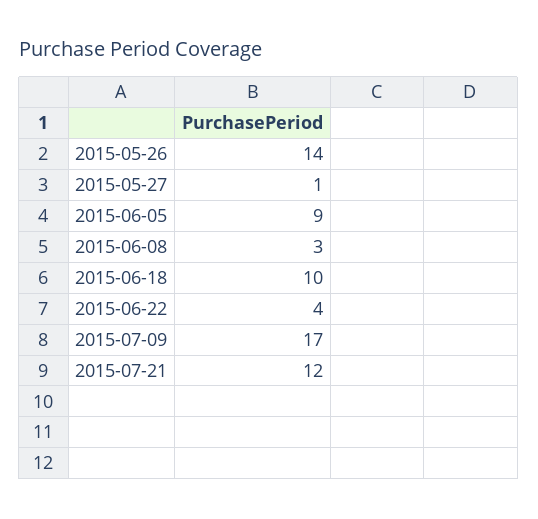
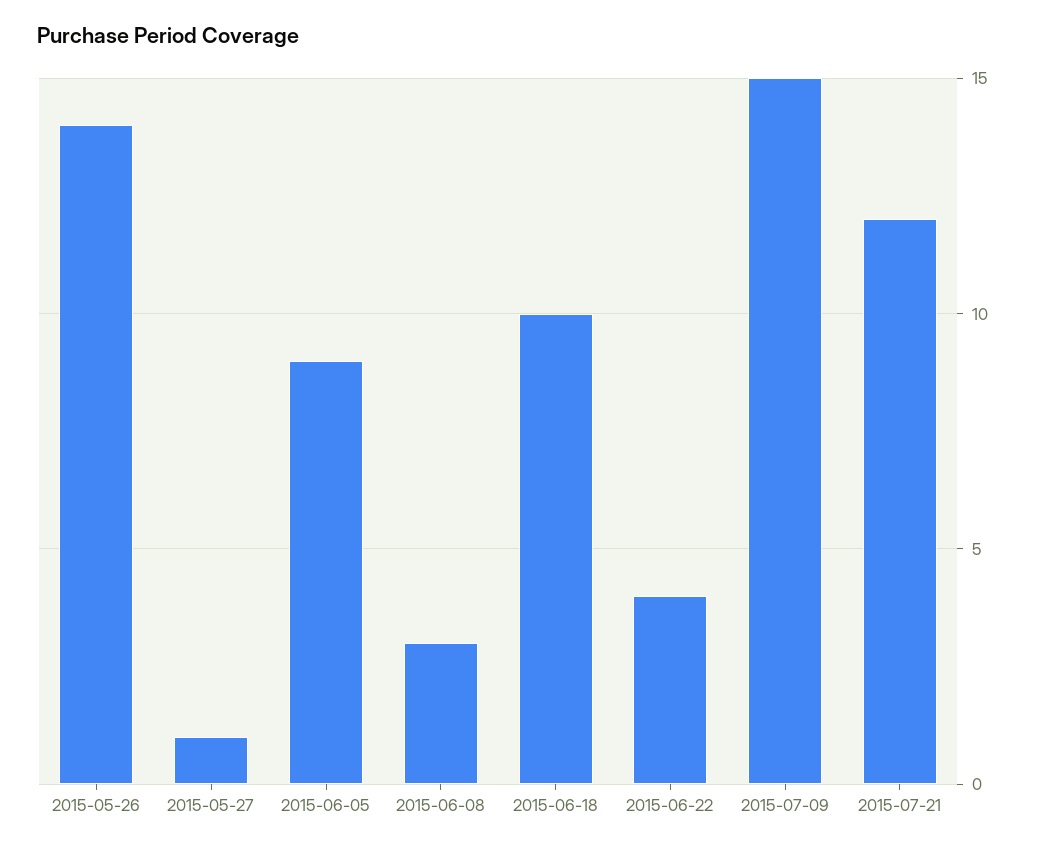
2015-07-09: 17 -> 15

